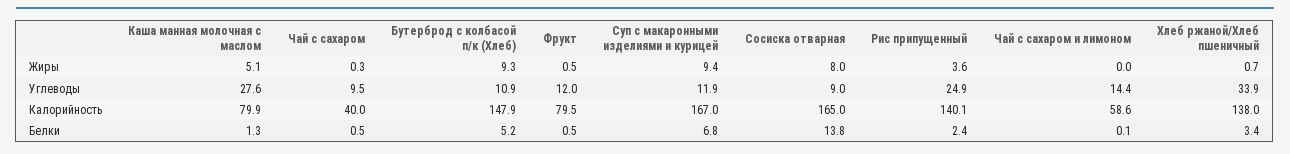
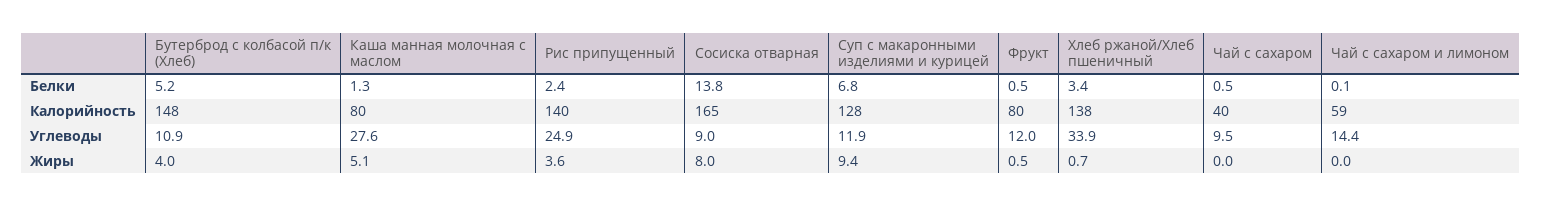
Чай с сахаром, Жиры: 0.3 -> 0
Бутерброд с колбасой п/к (Хлеб), Жиры: 9.3 -> 4
Суп с макаронными изделиями и курицей, Калорийность: 167 -> 128

